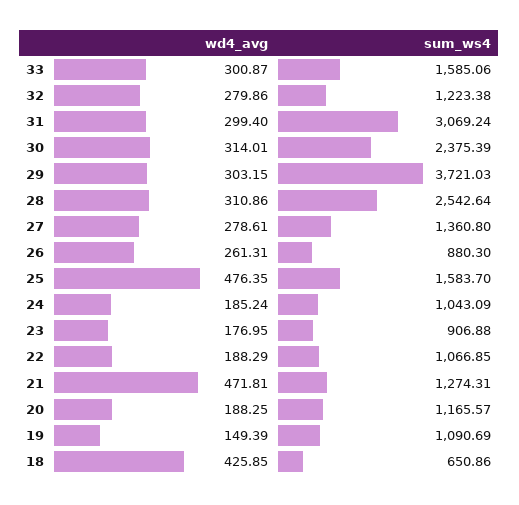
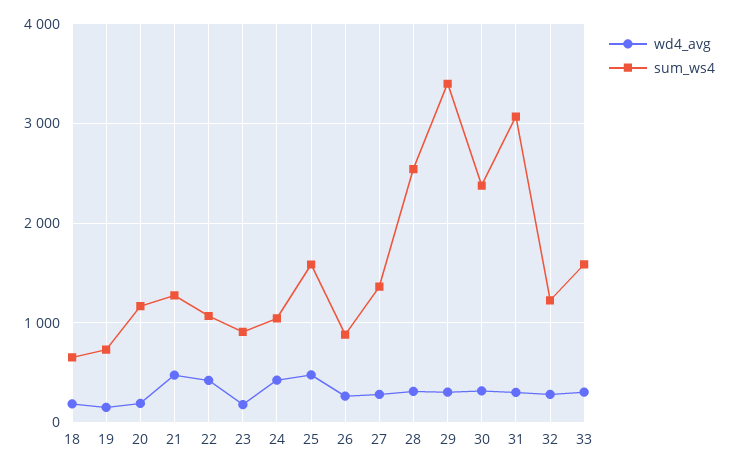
sum_ws4, 29: 3721.03 -> 3400
wd4_avg, 24: 185.24 -> 400
wd4_avg, 22: 188.29 -> 400
sum_ws4, 19: 1090.69 -> 700
wd4_avg, 18: 425.85 -> 200

